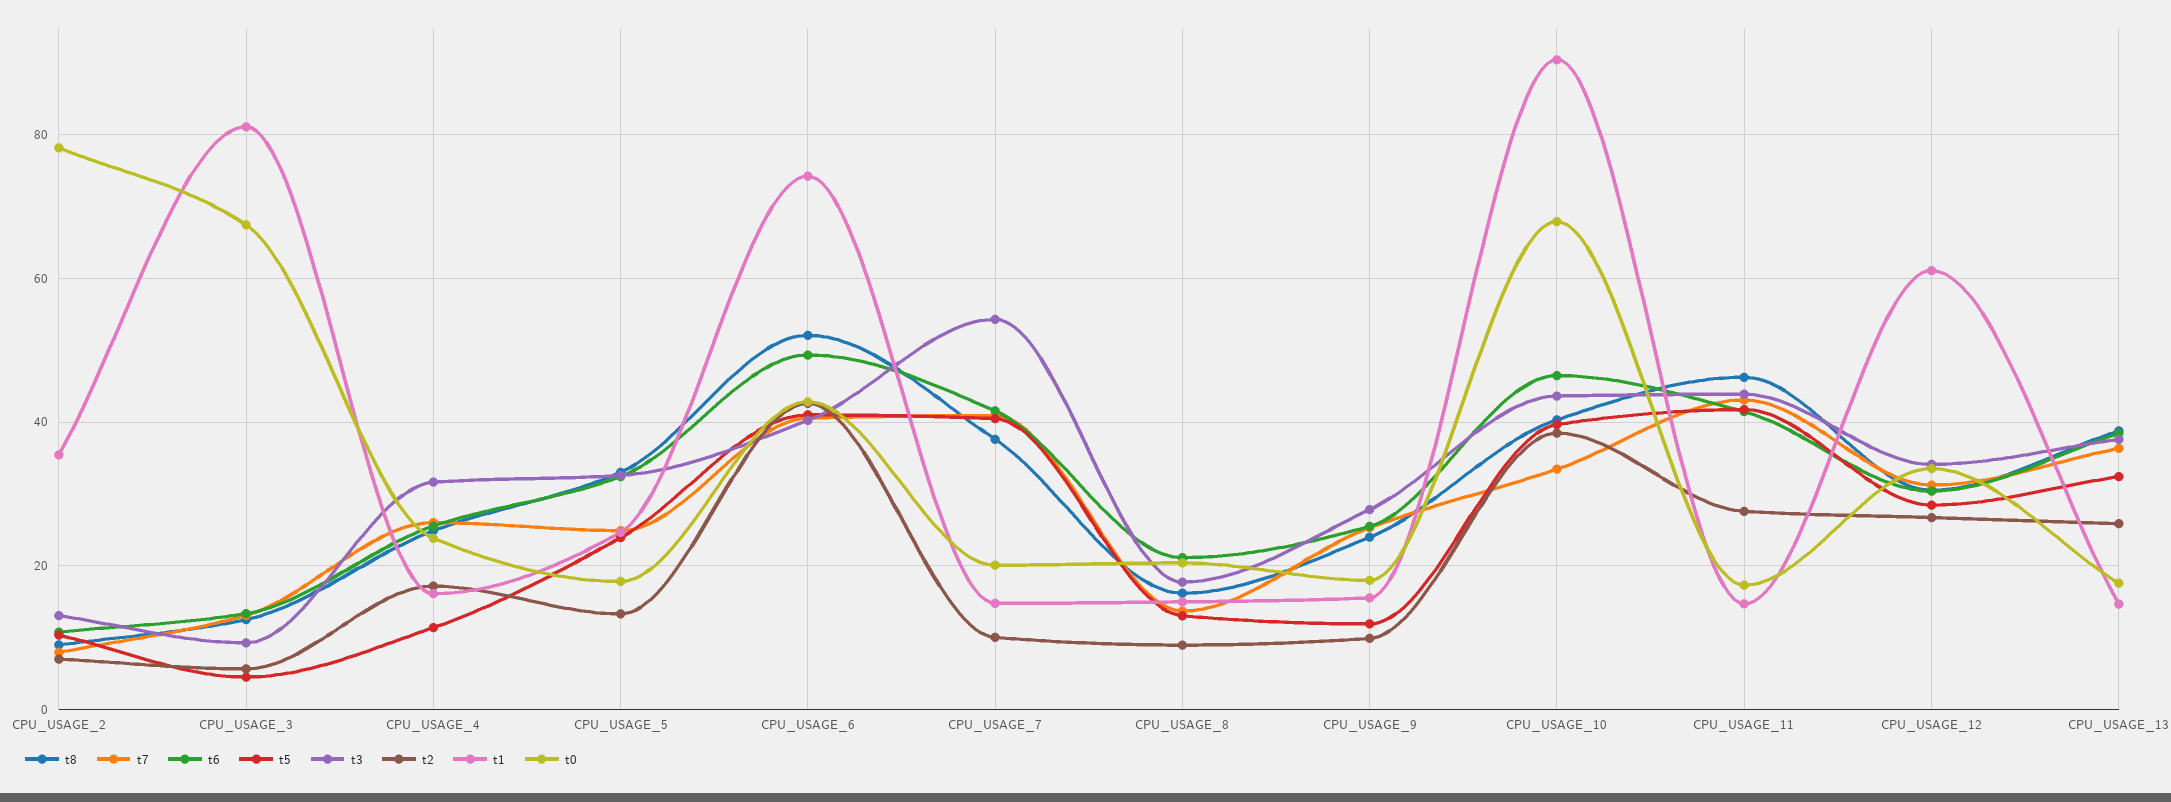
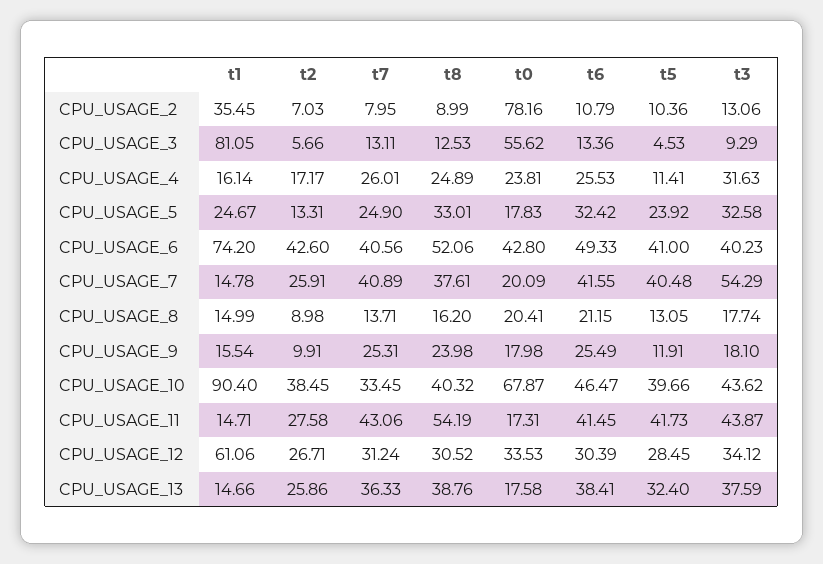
t0, CPU_USAGE_3: 68 -> 55.62
t2, CPU_USAGE_7: 10 -> 25.91
t3, CPU_USAGE_9: 28 -> 18.1
t8, CPU_USAGE_11: 46 -> 54.19

